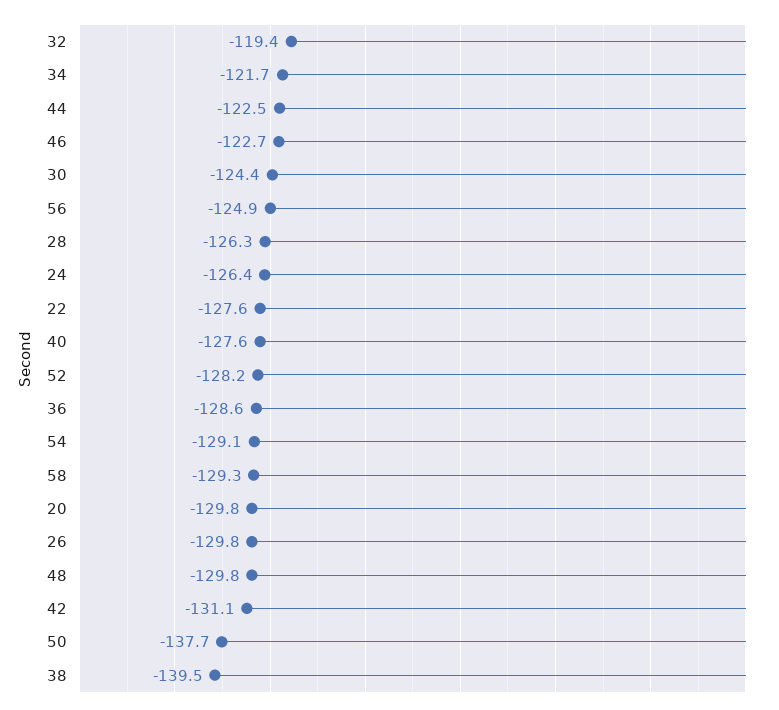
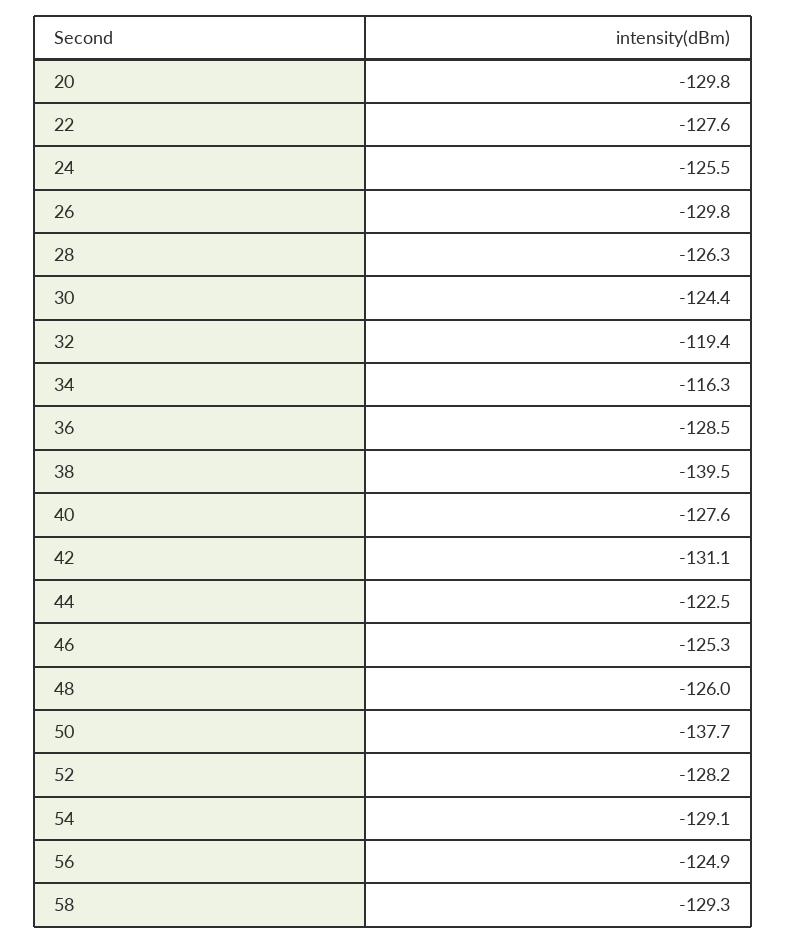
34: -121.7 -> -116.3
46: -122.7 -> -125.3
24: -126.4 -> -125.5
36: -128.6 -> -128.5
48: -129.8 -> -126

